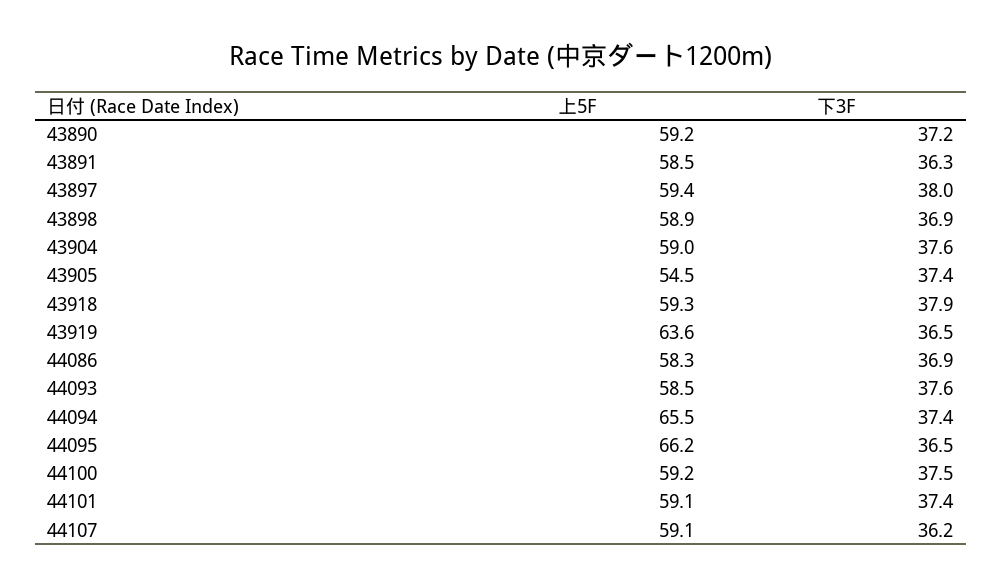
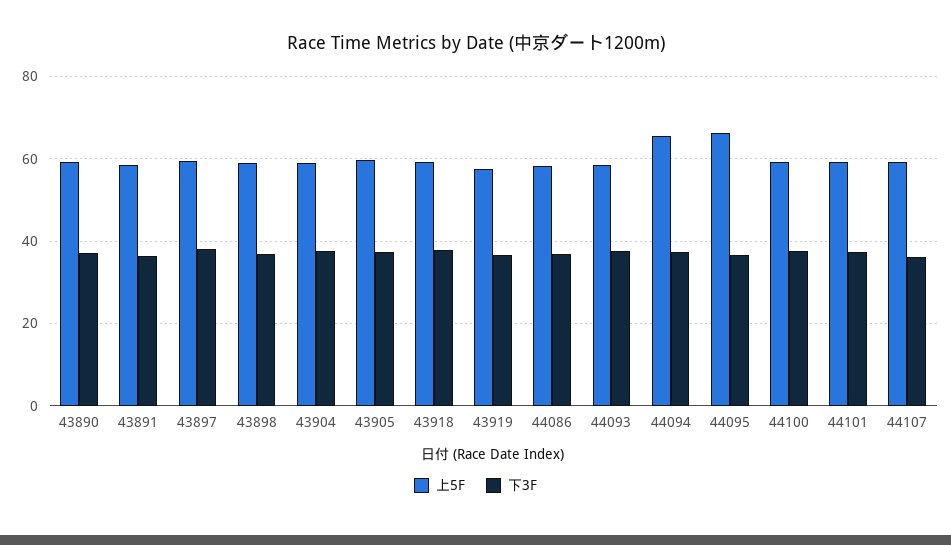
上5F, 43905: 54.5 -> 60
上5F, 43919: 63.6 -> 58

